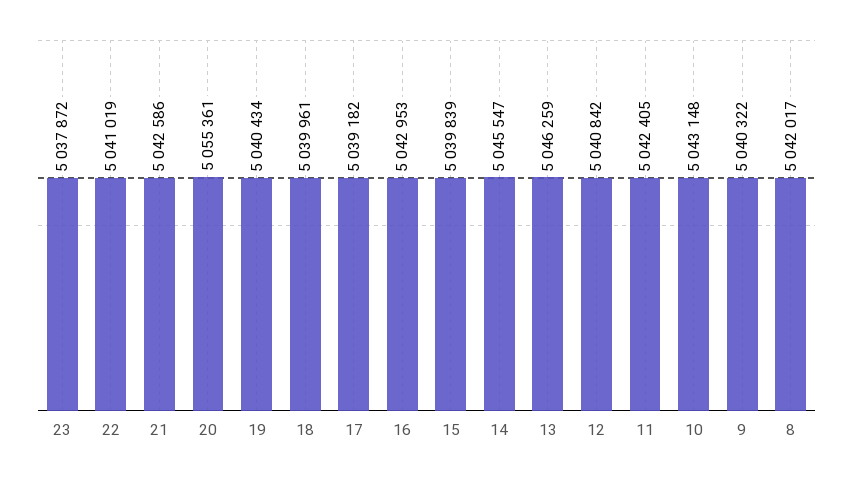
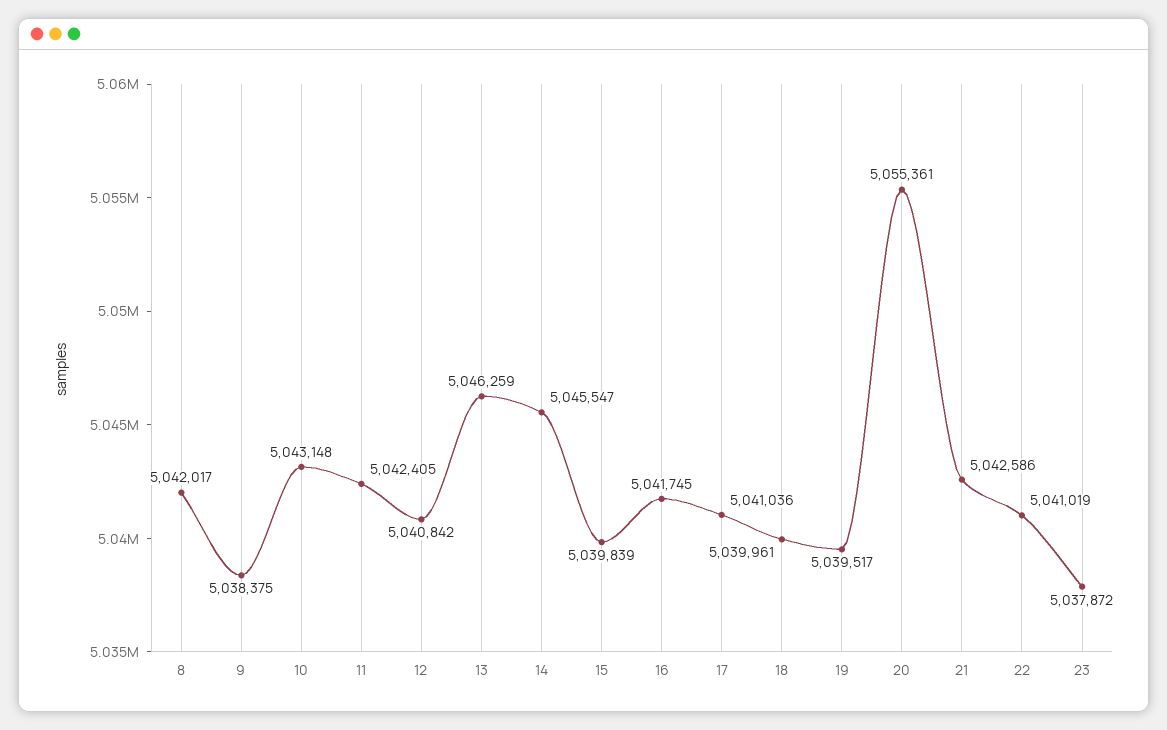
19: 5040434 -> 5039517
17: 5039182 -> 5041036
16: 5042953 -> 5041745
9: 5040322 -> 5038375

